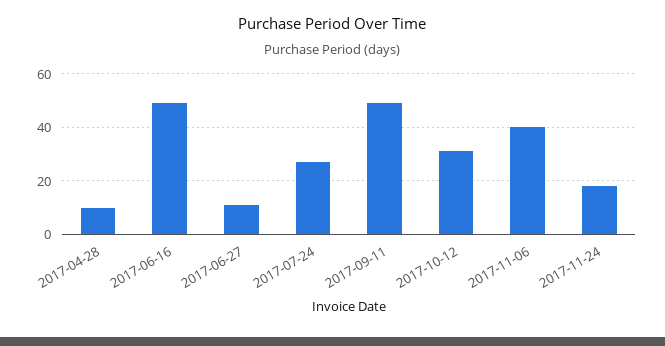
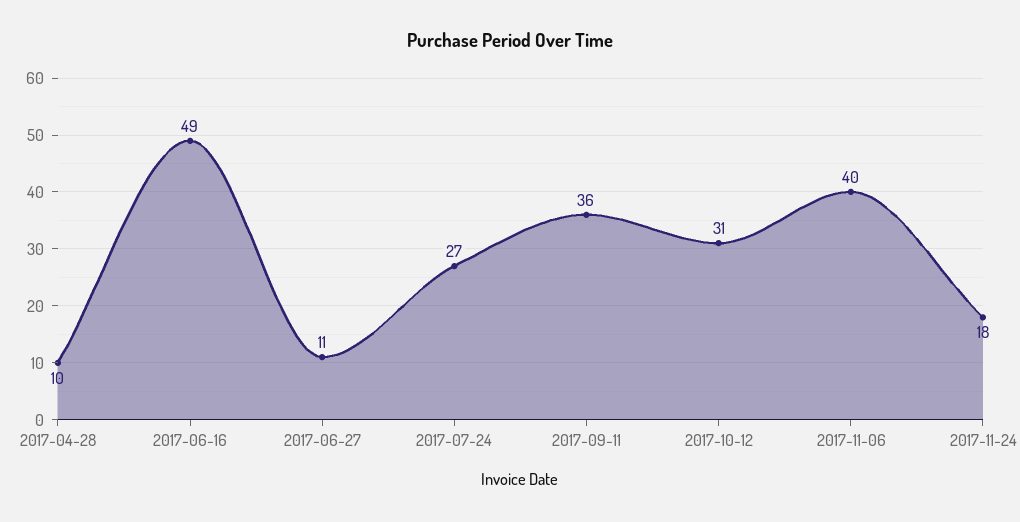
2017-09-11: 50 -> 36

